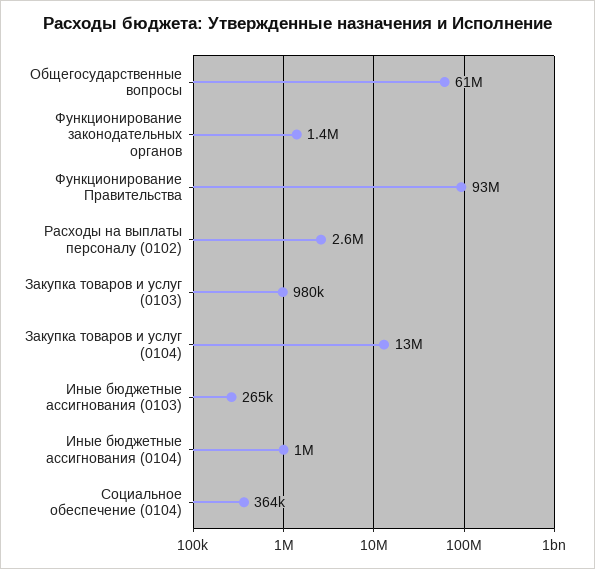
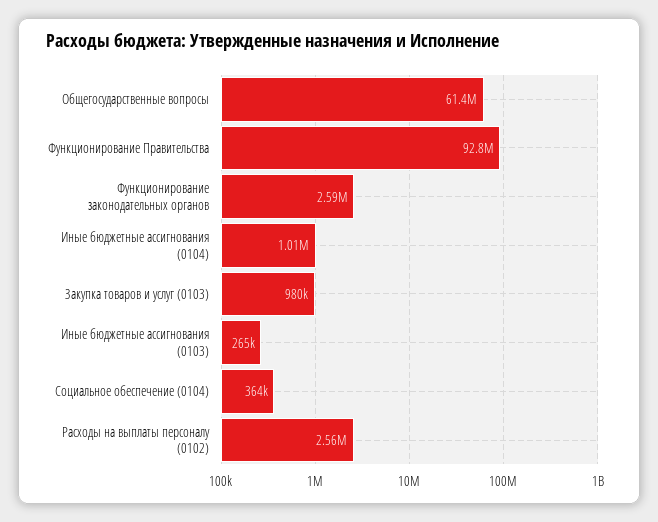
Функционирование законодательных органов: 1400000 -> 2590000
Закупка товаров и услуг (0104): 13000000 -> none

